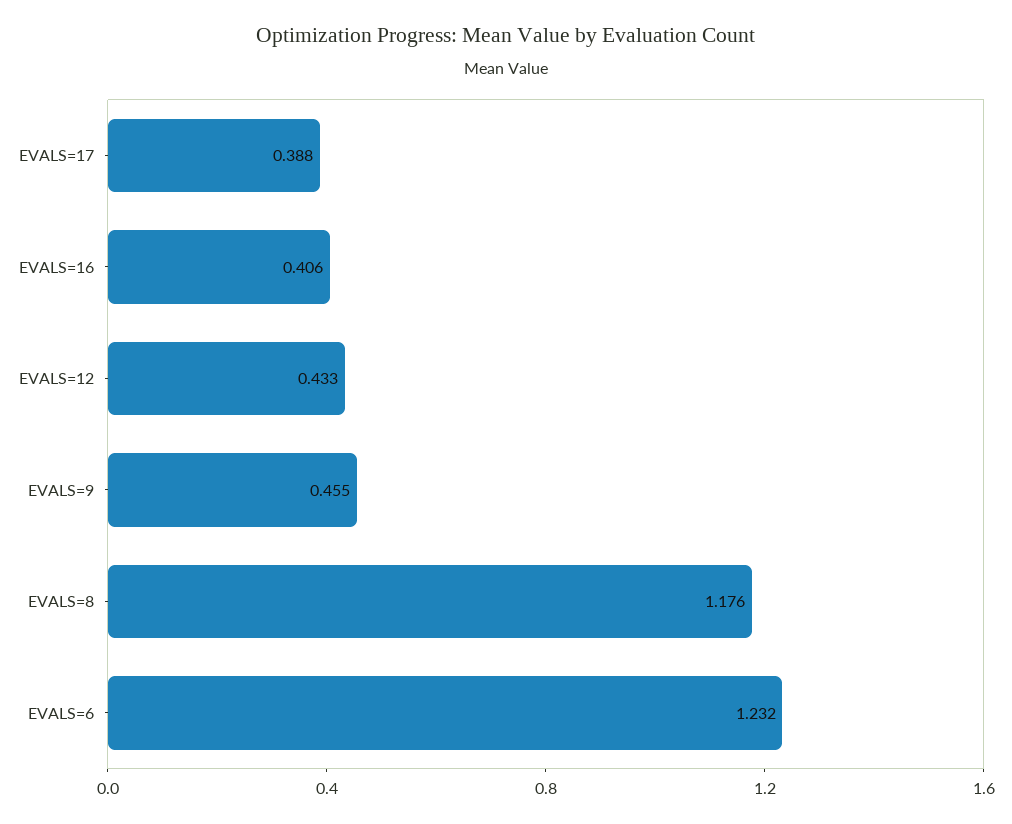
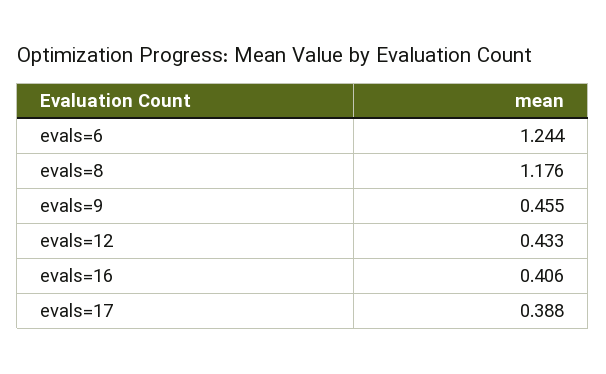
EVALS=6: 1.232 -> 1.244

